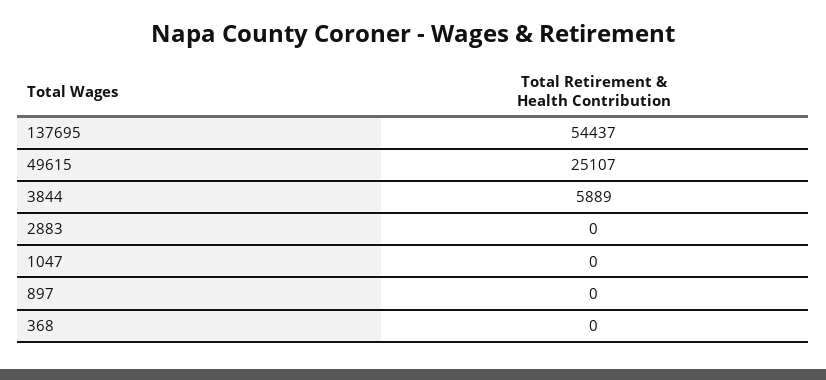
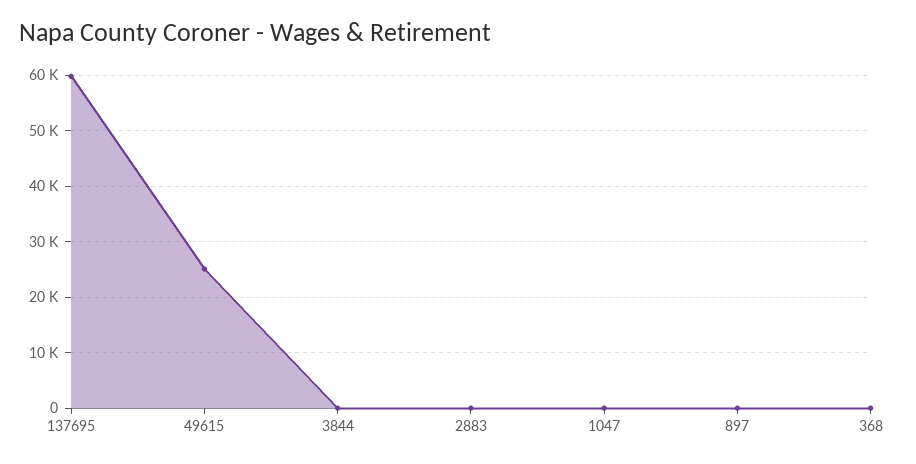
137695: 54437 -> 60000
3844: 5889 -> 0

